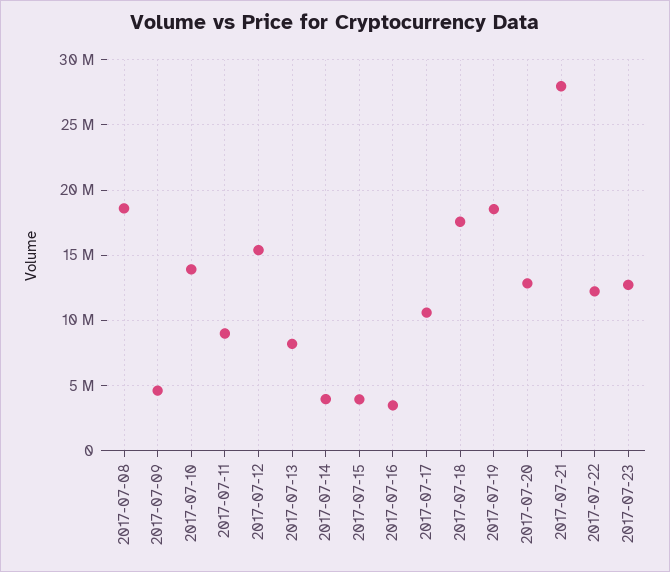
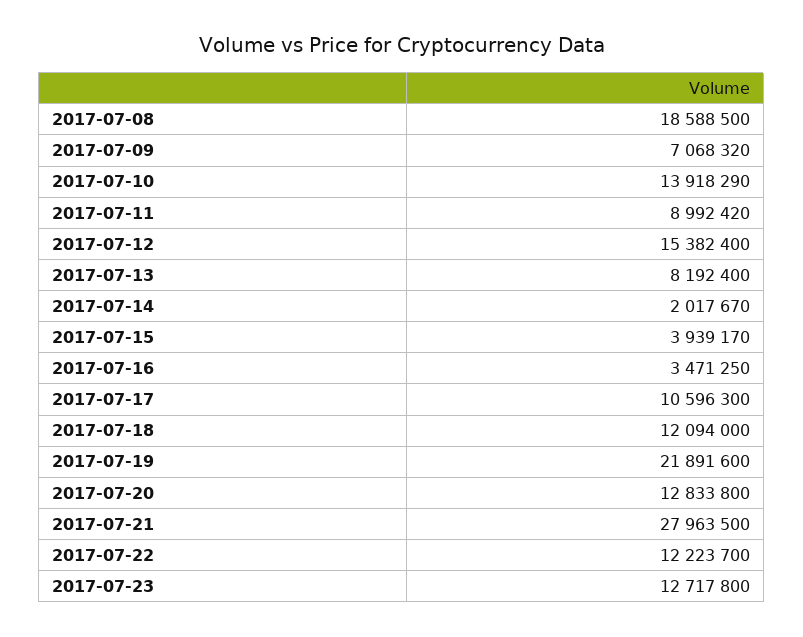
2017-07-09: 4500000 -> 7068320
2017-07-14: 4000000 -> 2017670
2017-07-18: 17500000 -> 12094000
2017-07-19: 18500000 -> 21891600

